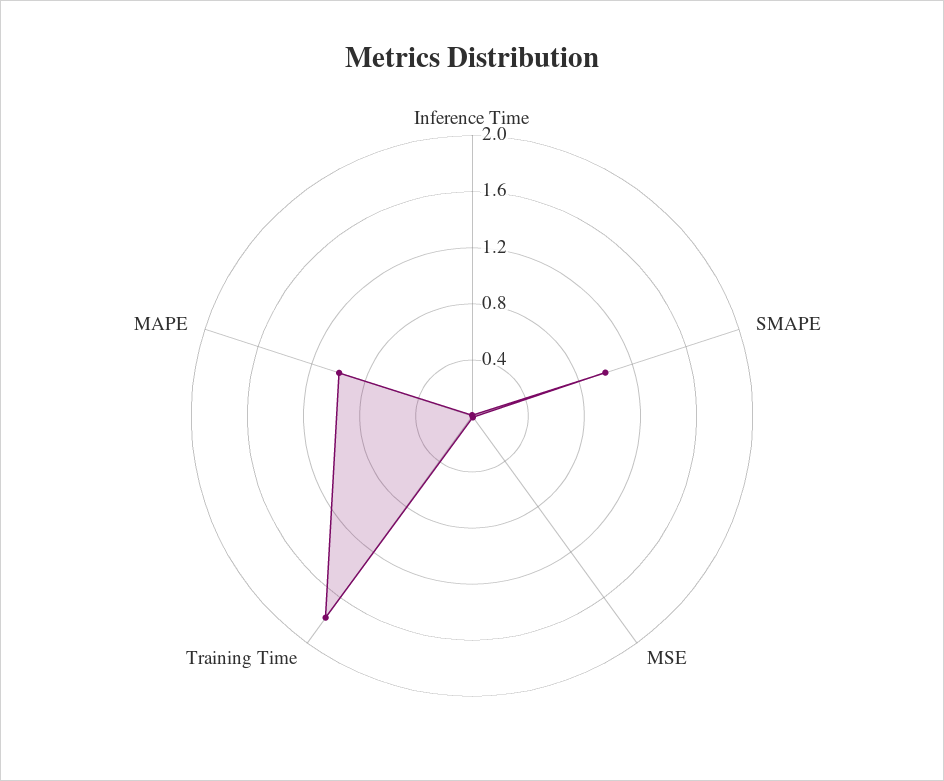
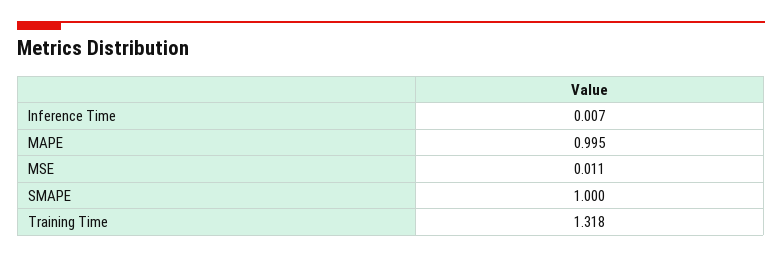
Training Time: 1.8 -> 1.318

